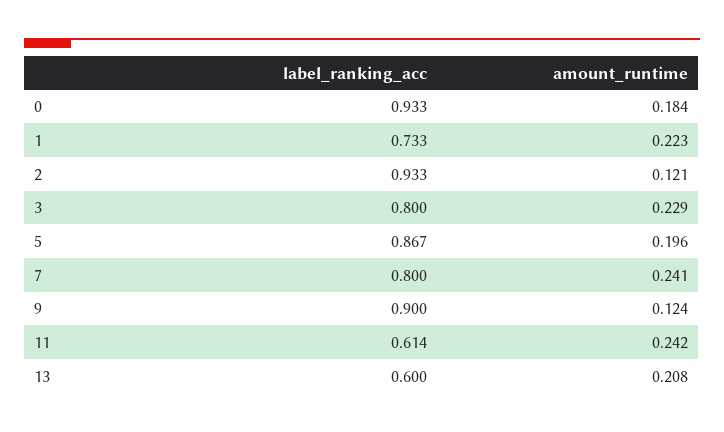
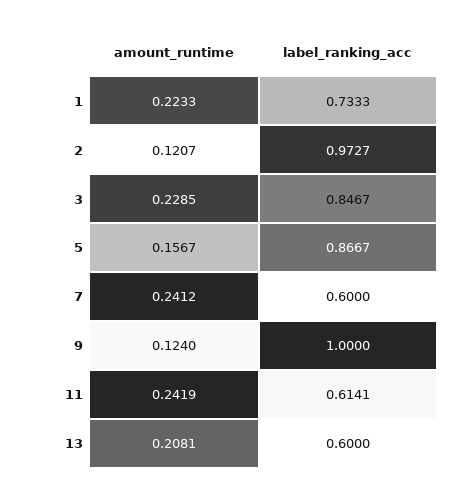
label_ranking_acc, 0: 0.933 -> none
amount_runtime, 0: 0.184 -> none
label_ranking_acc, 2: 0.933 -> 0.9727
label_ranking_acc, 3: 0.8 -> 0.8467
amount_runtime, 5: 0.196 -> 0.1567
label_ranking_acc, 7: 0.8 -> 0.6
label_ranking_acc, 9: 0.9 -> 1

